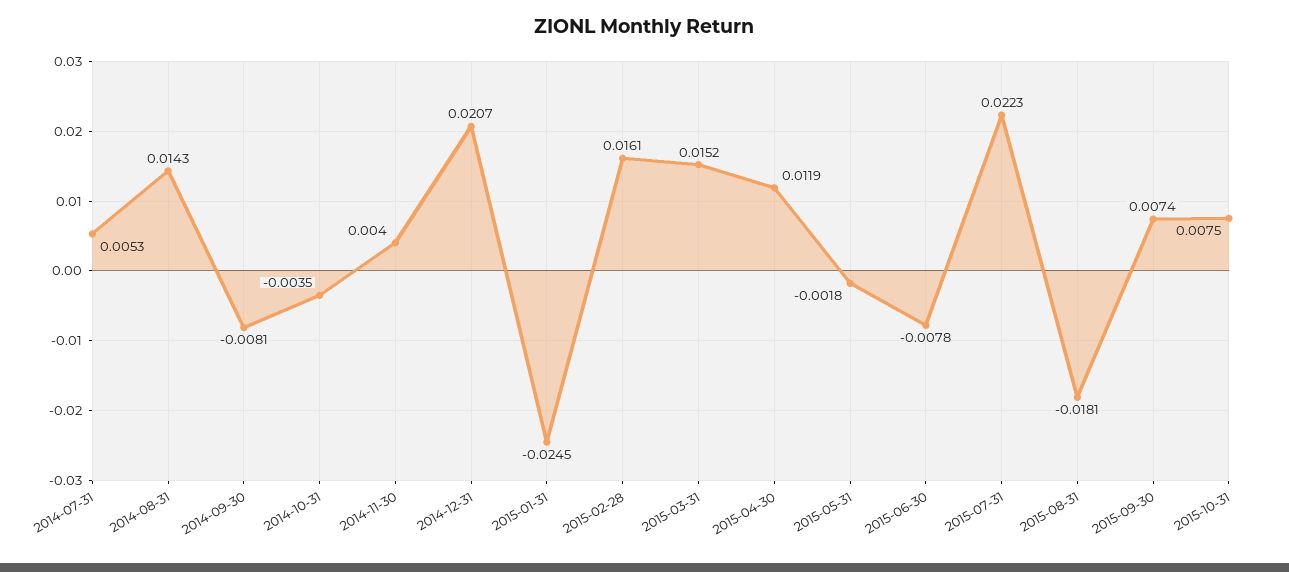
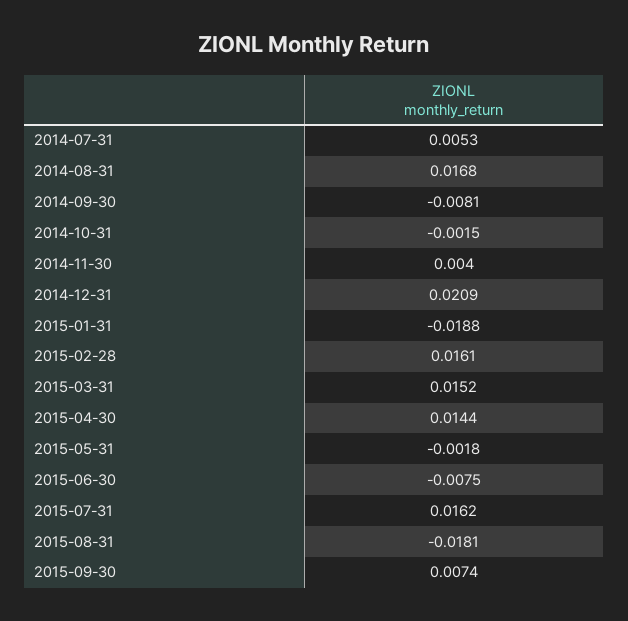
2014-08-31: 0.0143 -> 0.0168
2014-10-31: -0.0035 -> -0.0015
2014-12-31: 0.0207 -> 0.0209
2015-01-31: -0.0245 -> -0.0188
2015-04-30: 0.0119 -> 0.0144
2015-06-30: -0.0078 -> -0.0075
2015-07-31: 0.0223 -> 0.0162
2015-10-31: 0.0075 -> none

